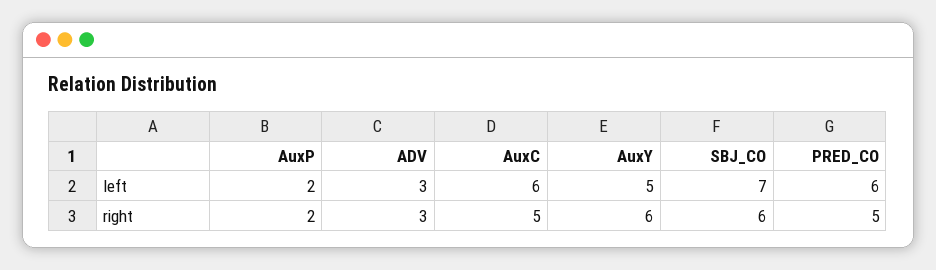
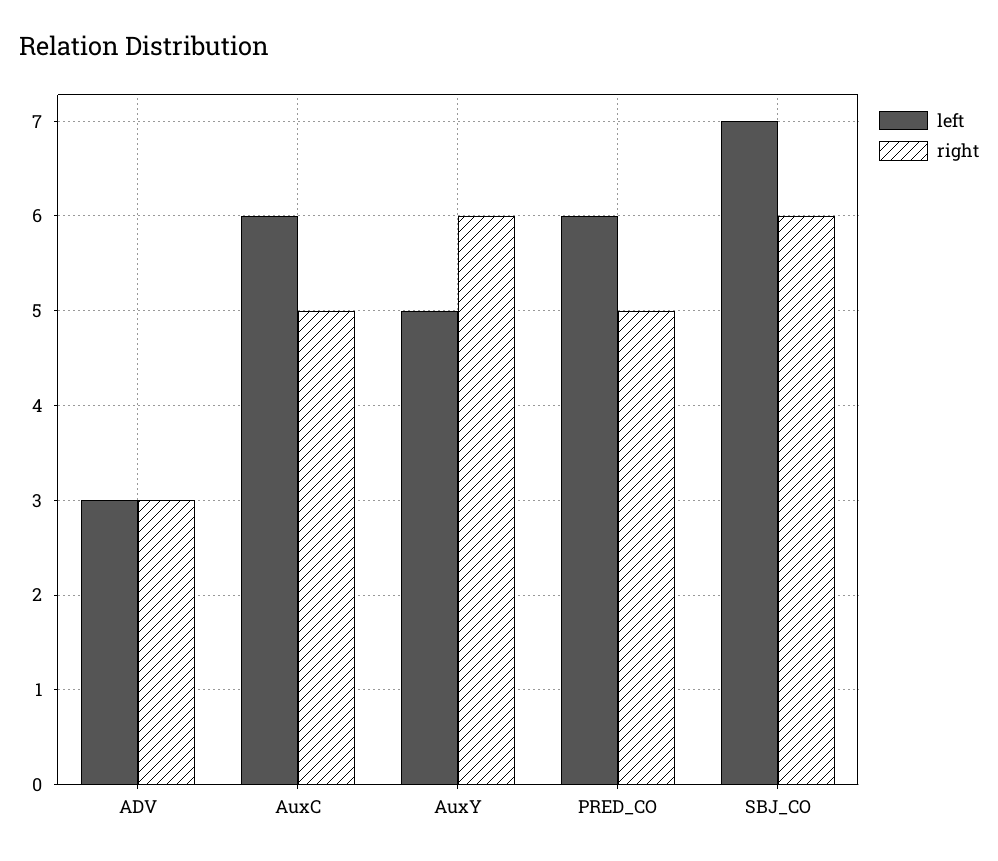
left, AuxP: 2 -> none
right, AuxP: 2 -> none

